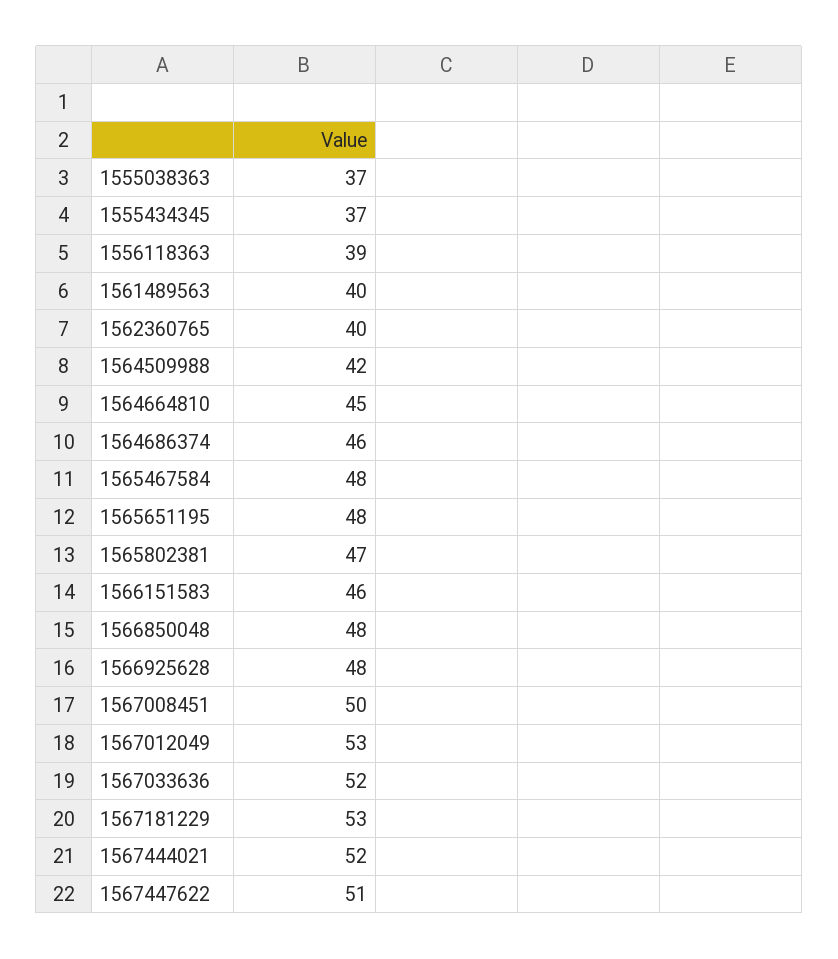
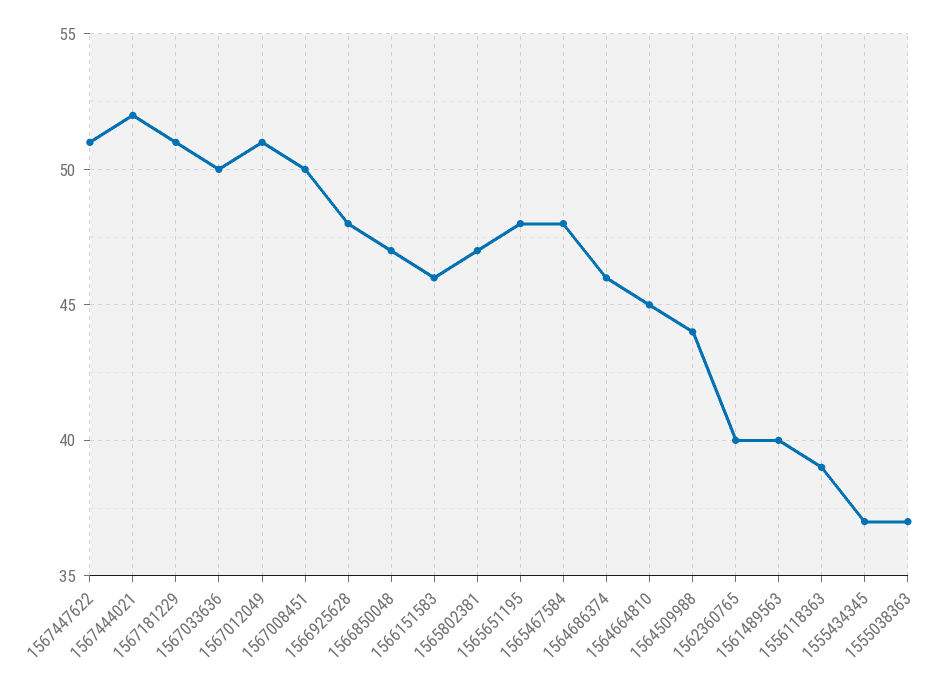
1564509988: 42 -> 44
1566850048: 48 -> 47
1567012049: 53 -> 51
1567033636: 52 -> 50
1567181229: 53 -> 51

